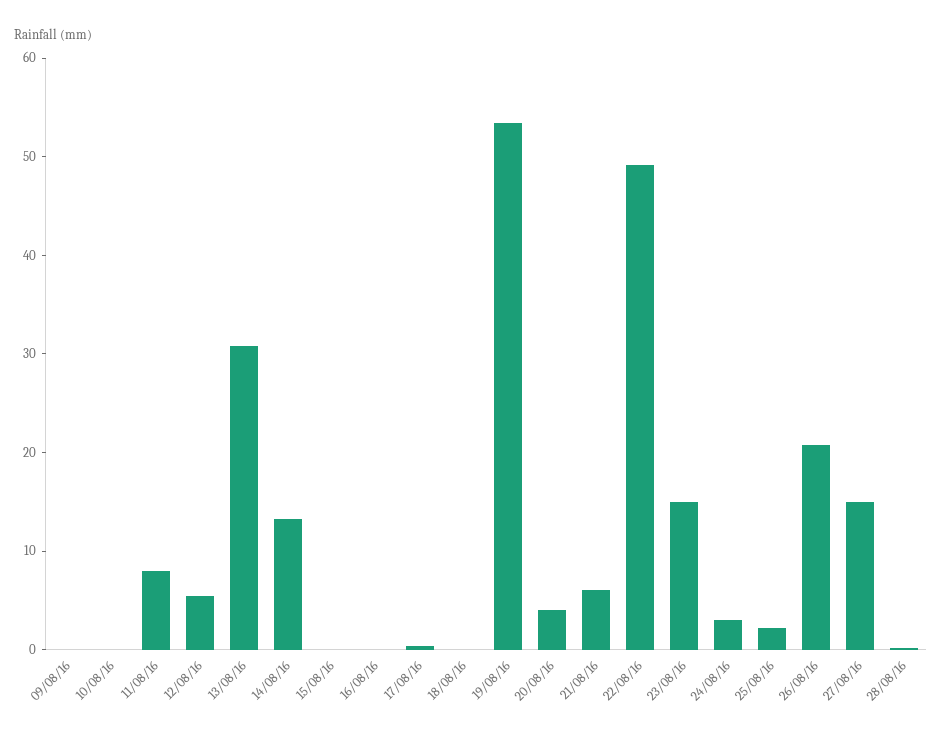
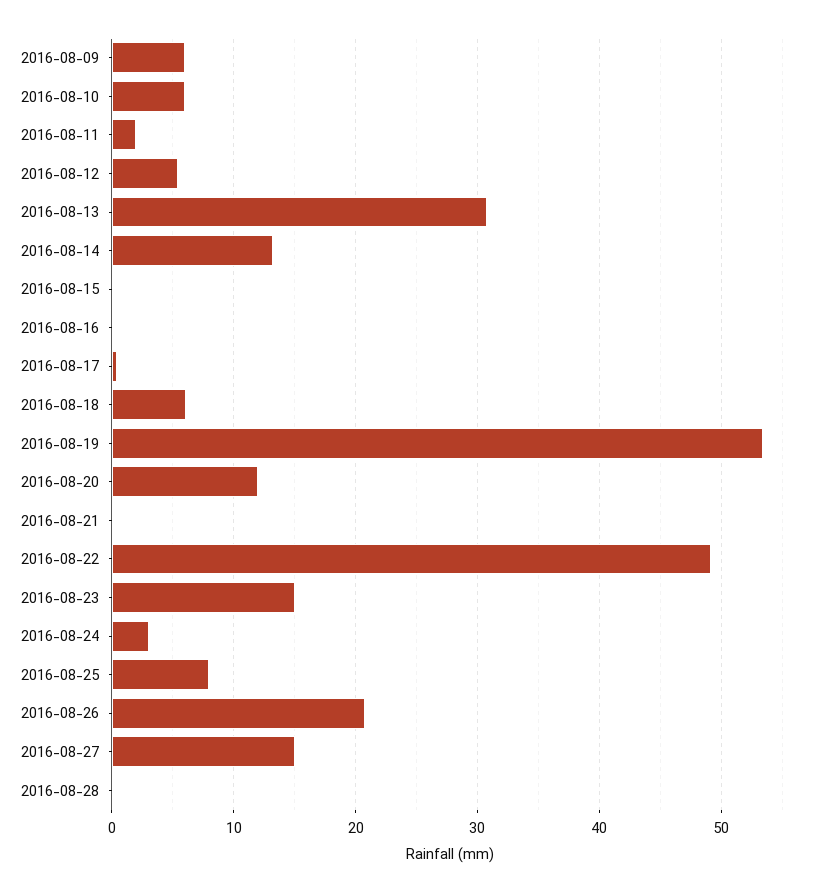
09/08/16: 0 -> 6
10/08/16: 0 -> 6
11/08/16: 8 -> 2
18/08/16: 0 -> 6
20/08/16: 4 -> 12
21/08/16: 6 -> 0
25/08/16: 2 -> 8

